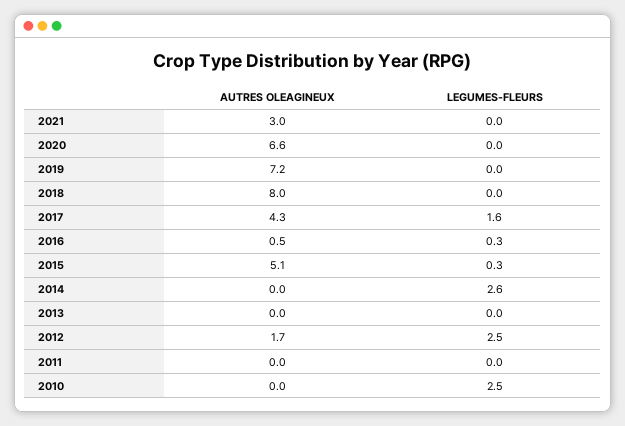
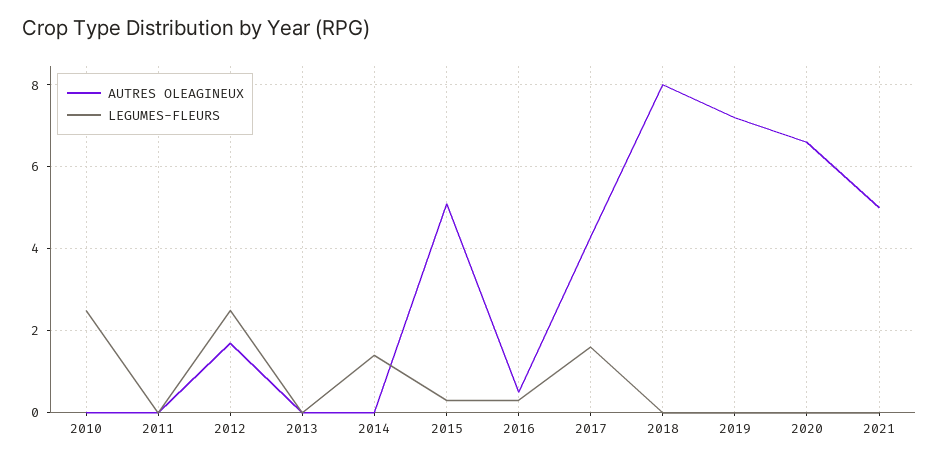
AUTRES OLEAGINEUX, 2021: 3 -> 5
LEGUMES-FLEURS, 2014: 2.6 -> 1.5

